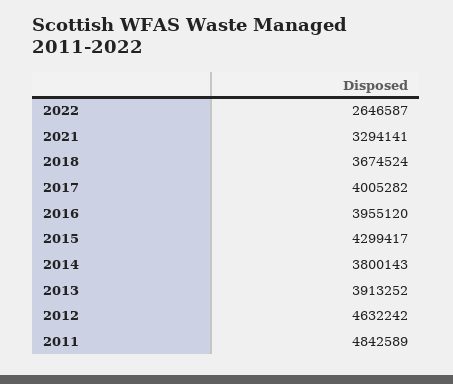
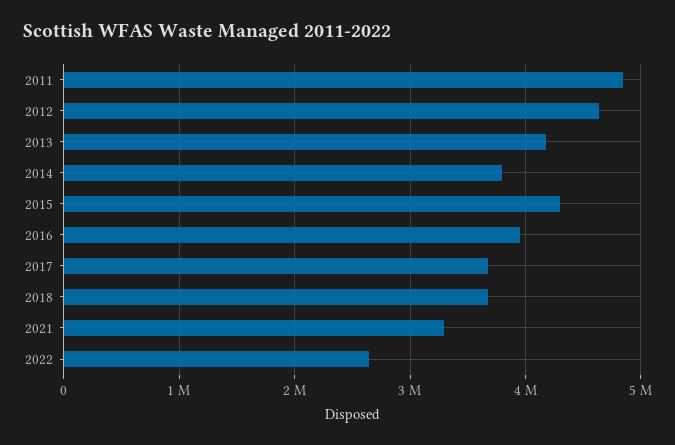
2017: 4005282 -> 3700000
2013: 3913252 -> 4200000

